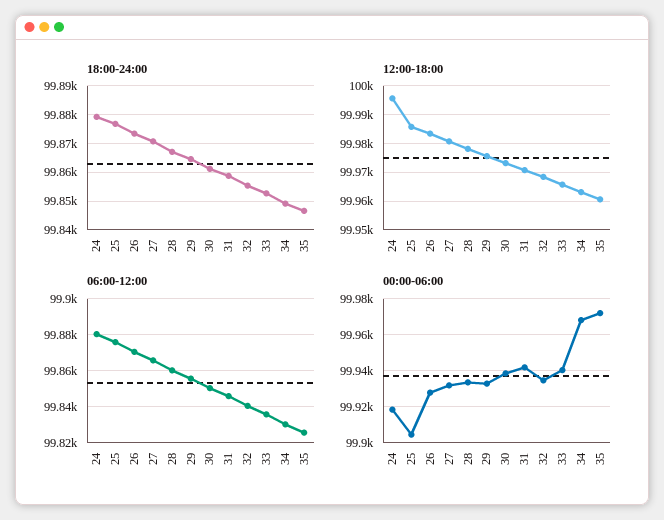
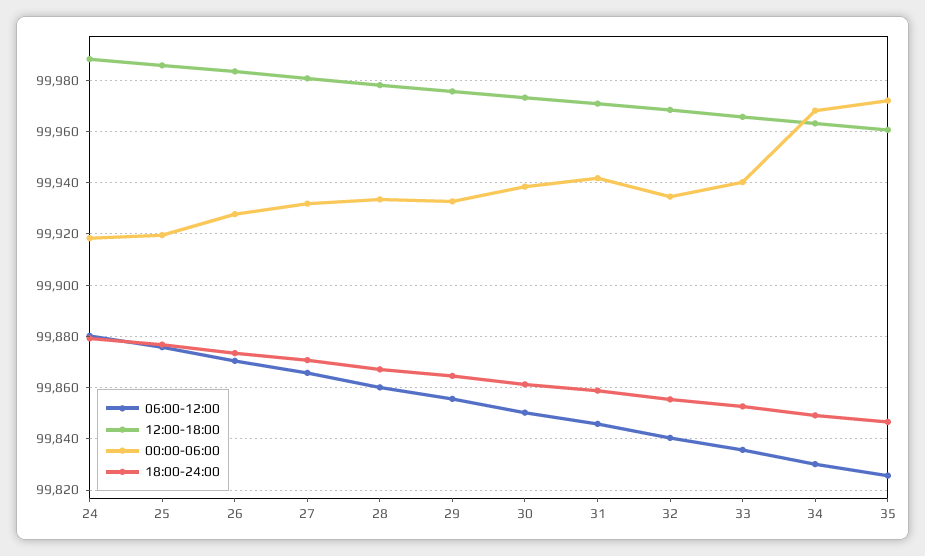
12:00-18:00, 24: 99995 -> 99987.5
00:00-06:00, 25: 99905 -> 99920

